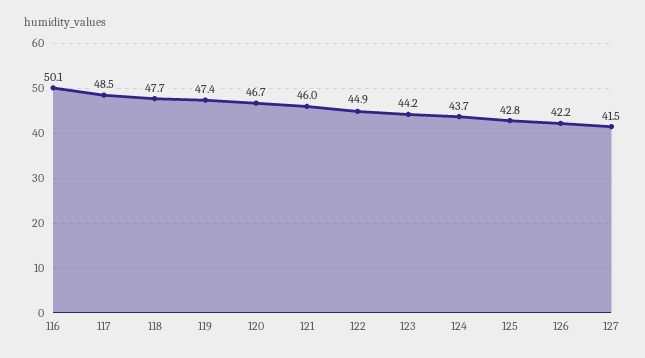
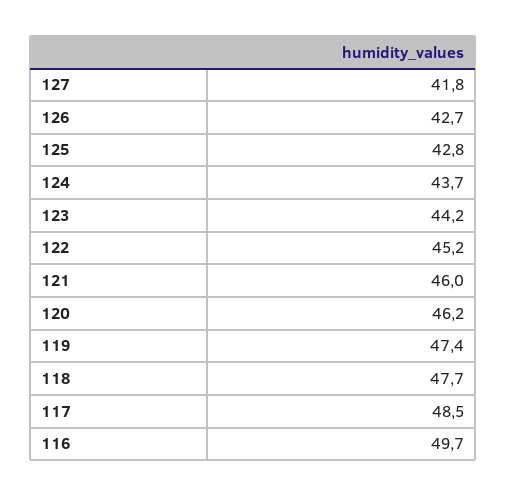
116: 50.1 -> 49.7
120: 46.7 -> 46.2
122: 44.9 -> 45.2
126: 42.2 -> 42.7
127: 41.5 -> 41.8

